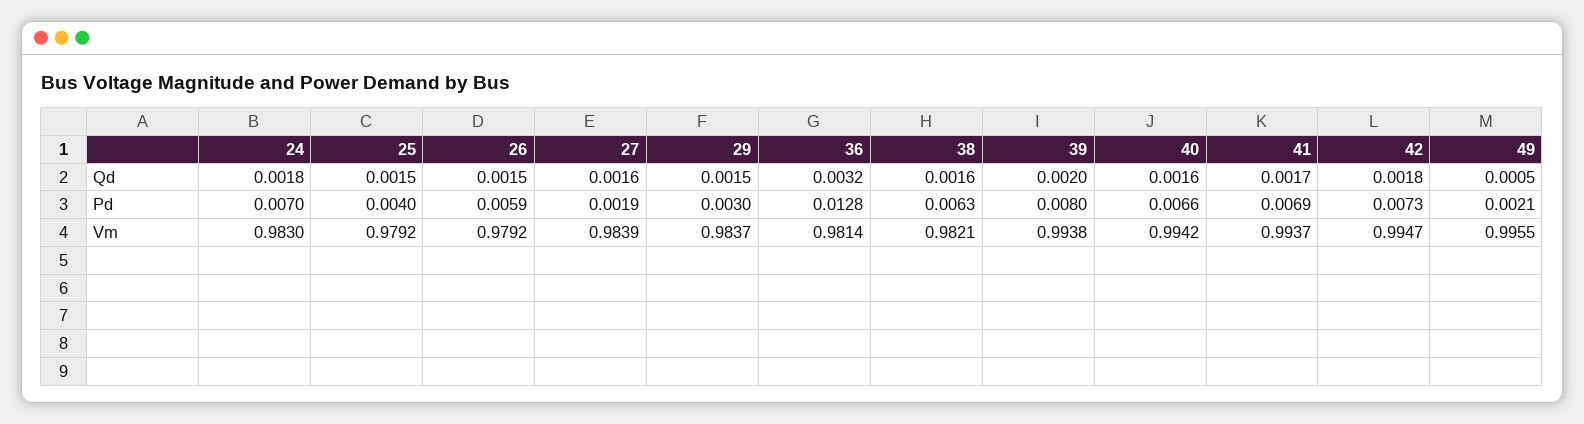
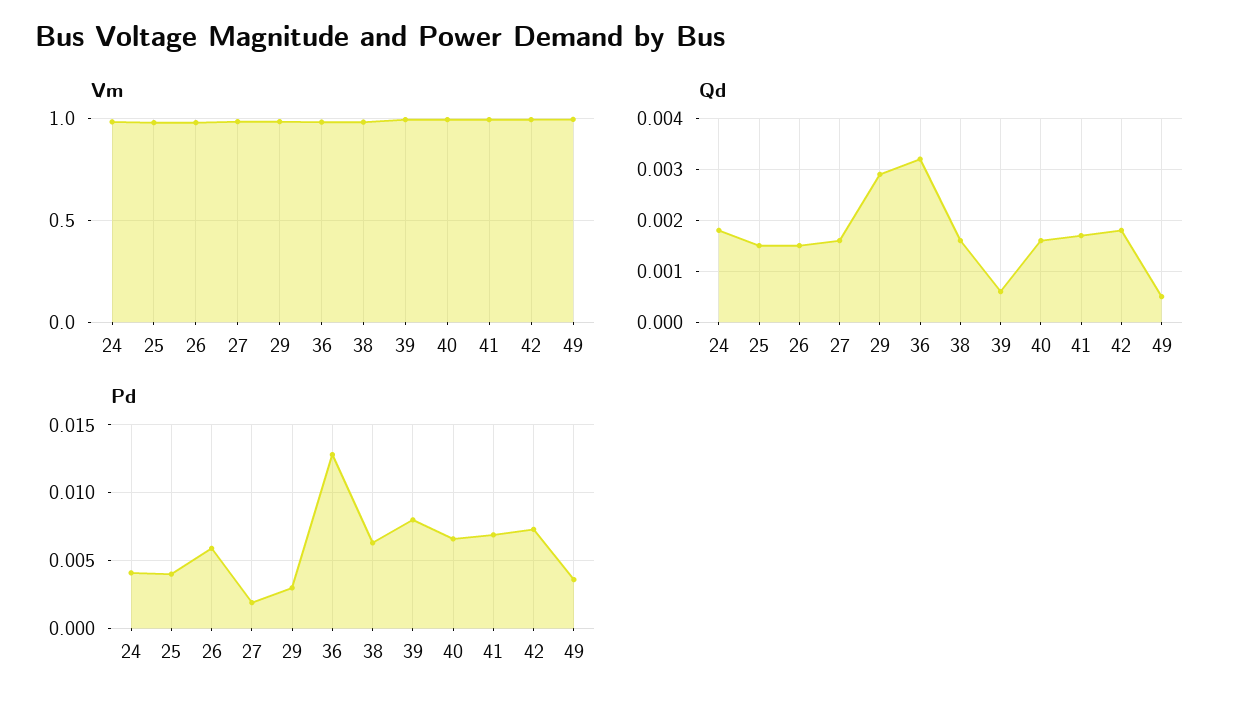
Qd, 29: 0.0015 -> 0.003
Qd, 39: 0.002 -> 0.0005
Pd, 24: 0.007 -> 0.004
Pd, 49: 0.0021 -> 0.0035

